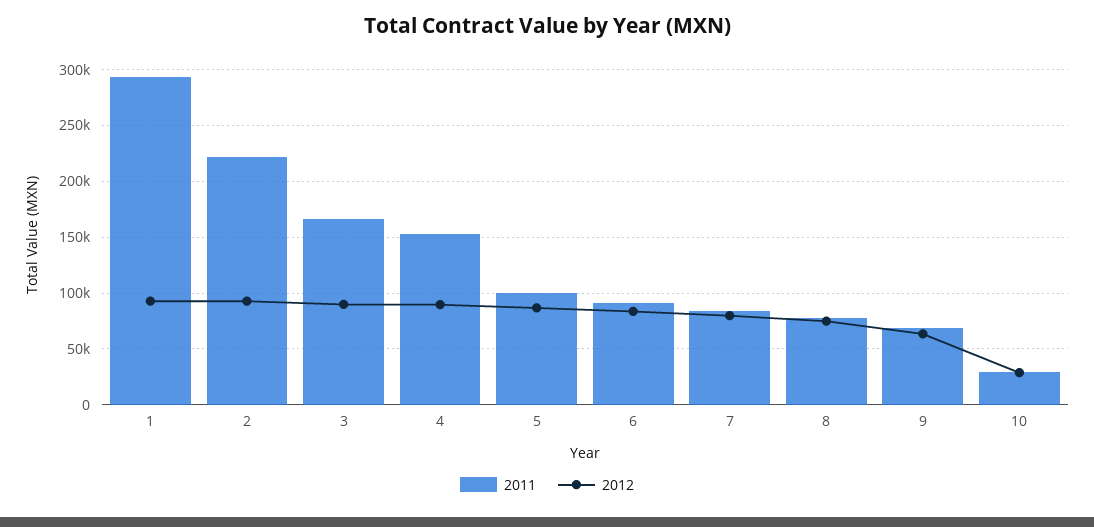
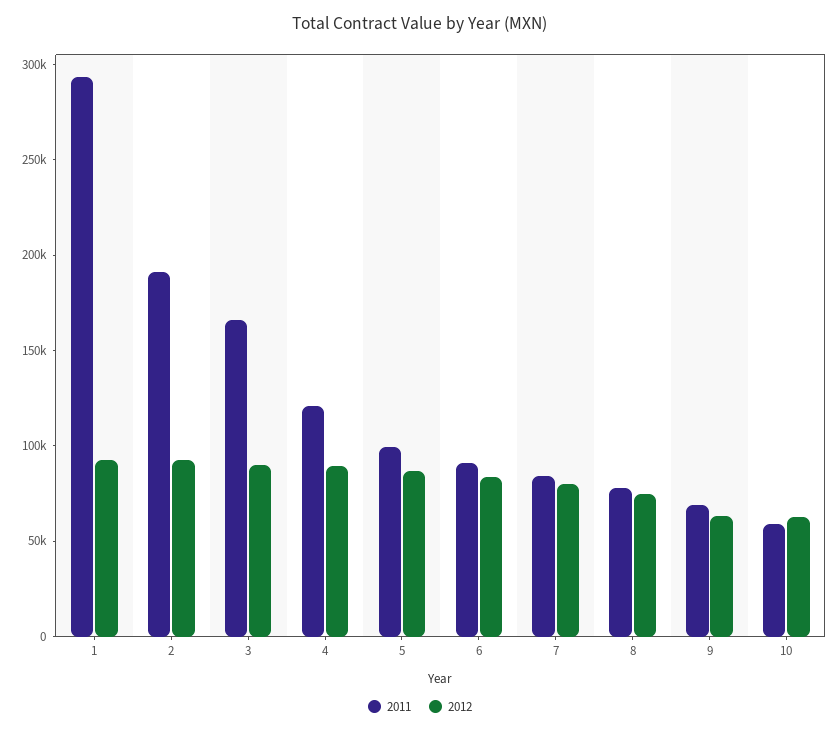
2011, 2: 220000 -> 190000
2011, 4: 150000 -> 120000
2011, 10: 30000 -> 60000
2012, 10: 30000 -> 60000

